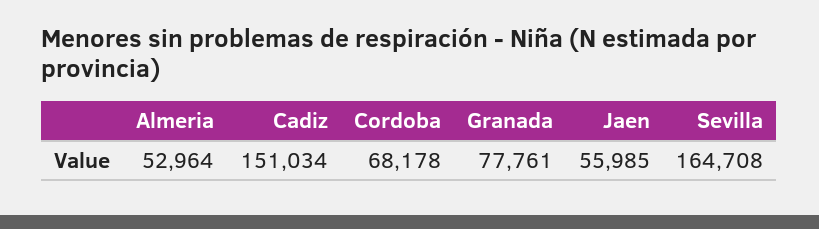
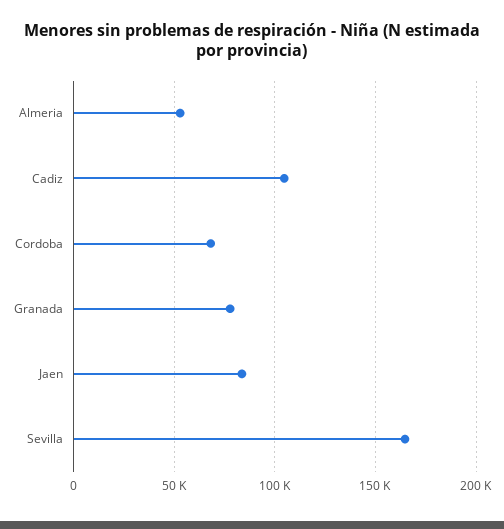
Cadiz: 151034 -> 105000
Jaen: 55985 -> 85000

